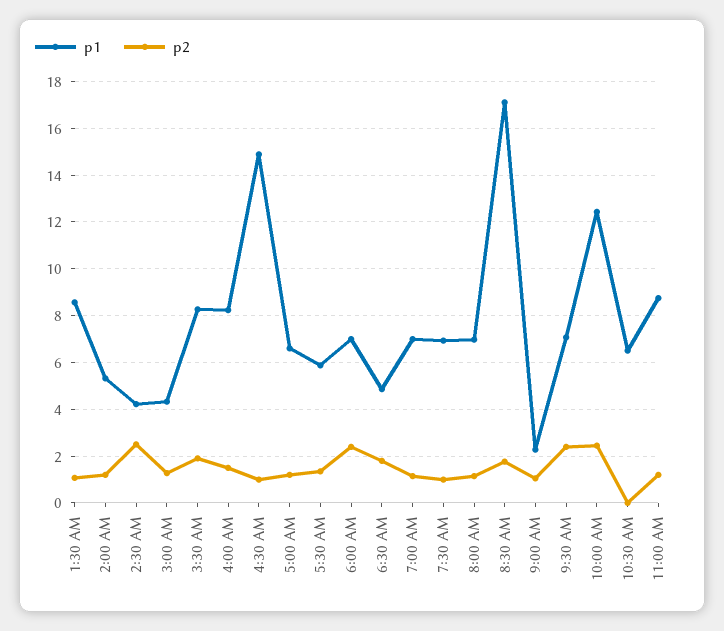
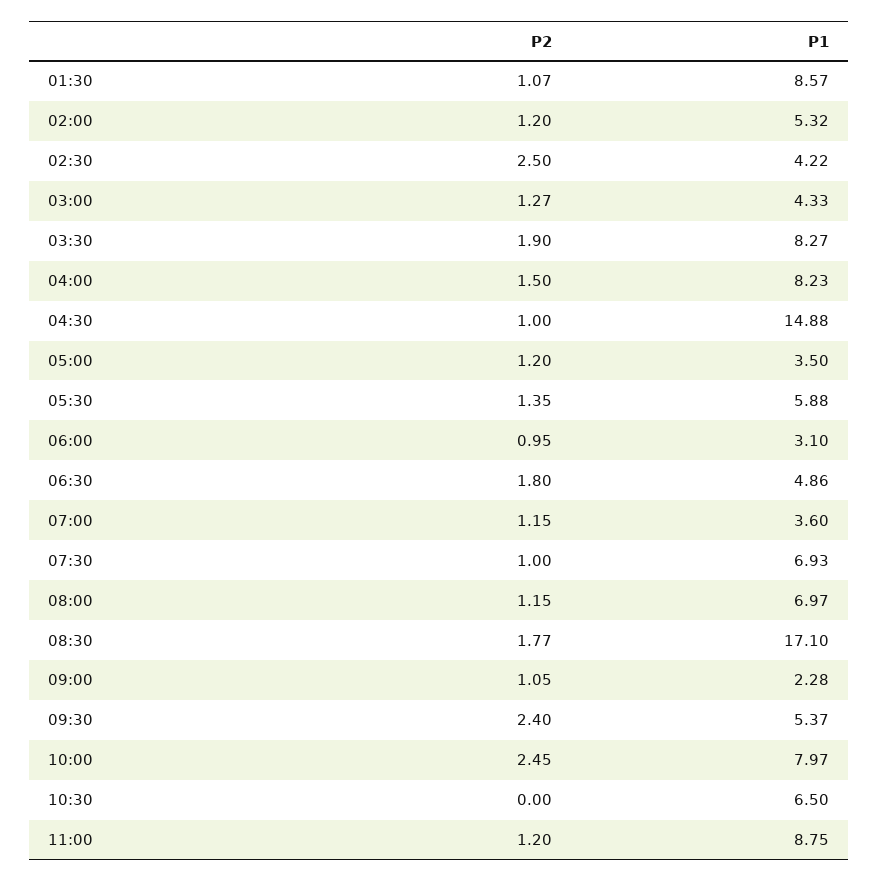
p1, 5:00 AM: 6.5 -> 3.5
p1, 6:00 AM: 7 -> 3.1
p2, 6:00 AM: 2.5 -> 0.95
p1, 7:00 AM: 7 -> 3.6
p1, 9:30 AM: 7 -> 5.37
p1, 10:00 AM: 12.5 -> 7.97

